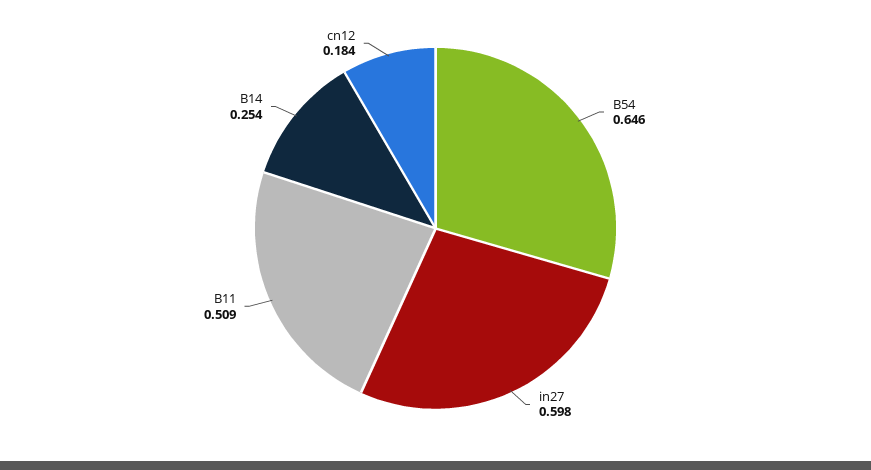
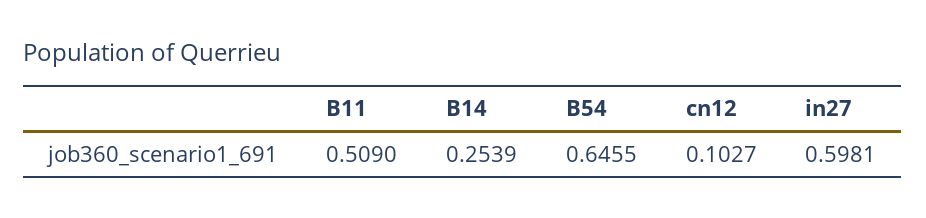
cn12: 0.184 -> 0.1027

